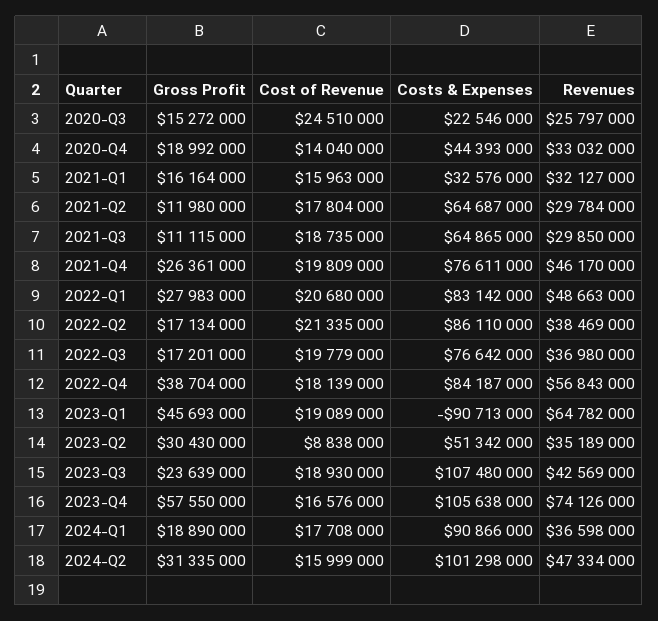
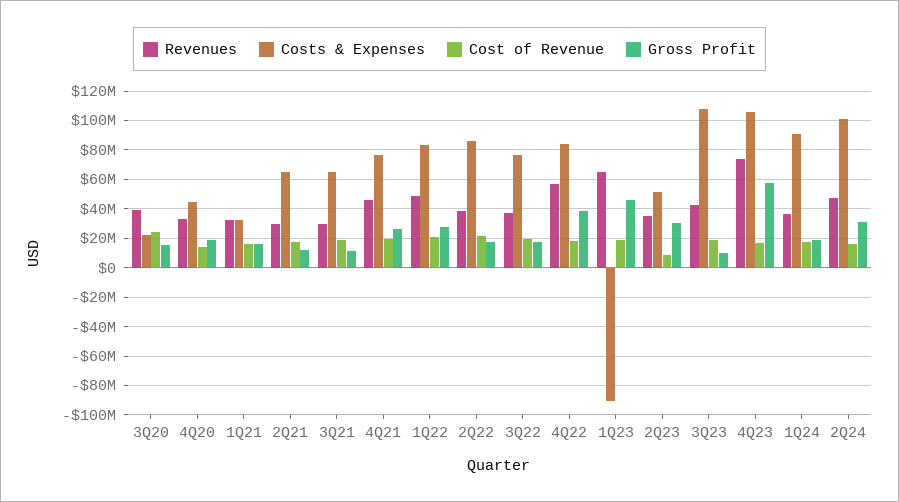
Revenues, 2020-Q3: 25797000 -> 40000000
Gross Profit, 2023-Q3: 23639000 -> 10000000

